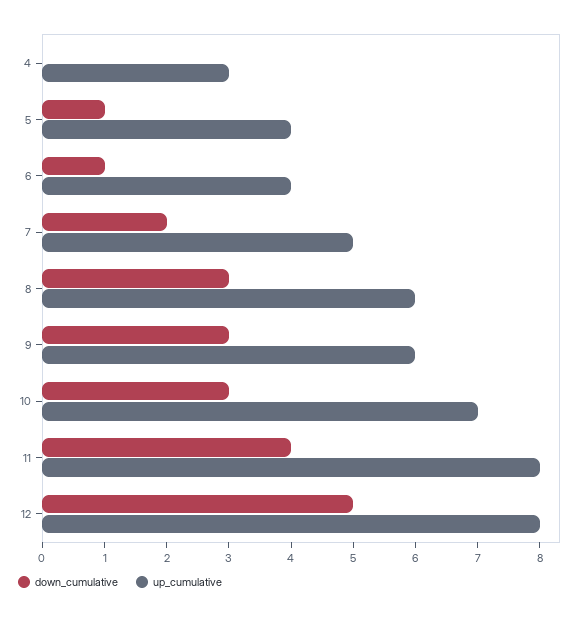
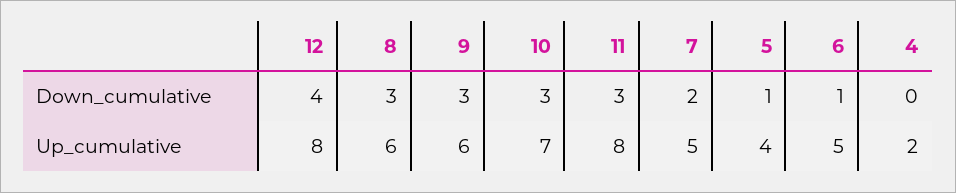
up_cumulative, 4: 3 -> 2
up_cumulative, 6: 4 -> 5
down_cumulative, 11: 4 -> 3
down_cumulative, 12: 5 -> 4

